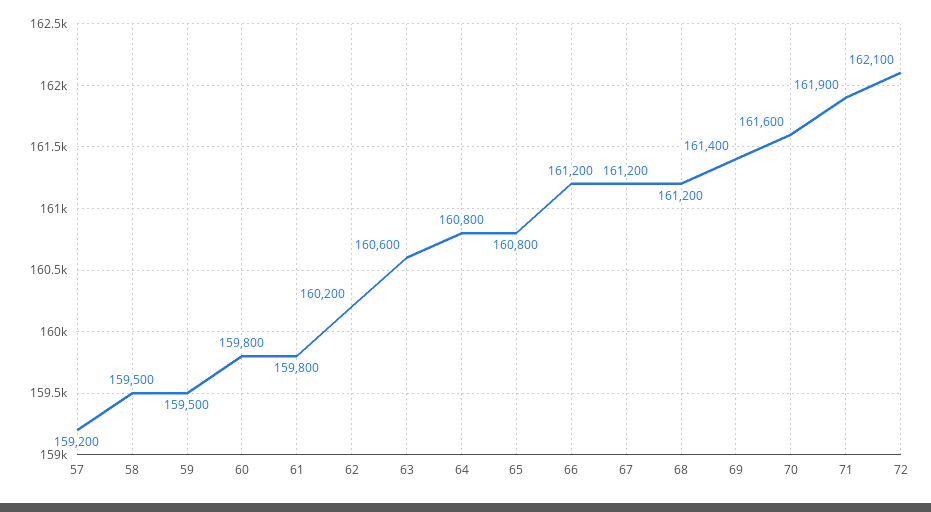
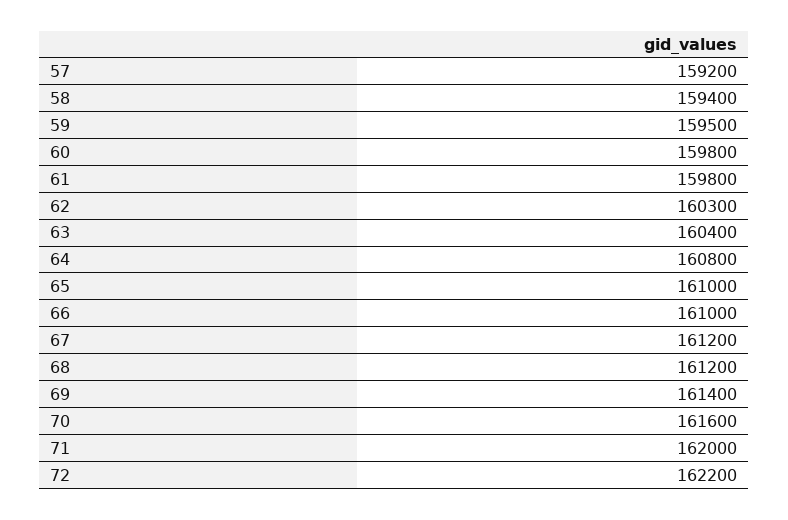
58: 159500 -> 159400
62: 160200 -> 160300
63: 160600 -> 160400
65: 160800 -> 161000
66: 161200 -> 161000
71: 161900 -> 162000
72: 162100 -> 162200

